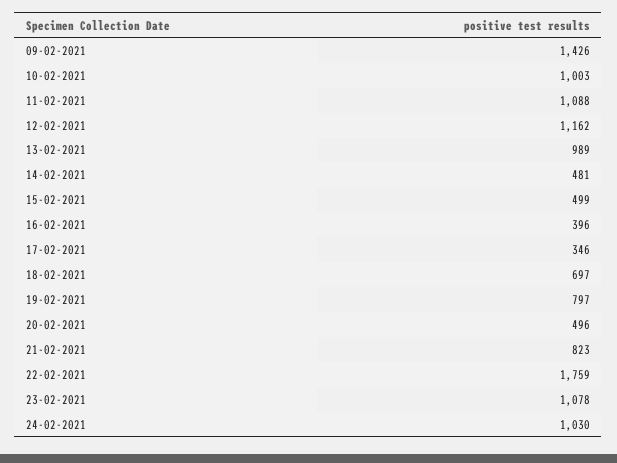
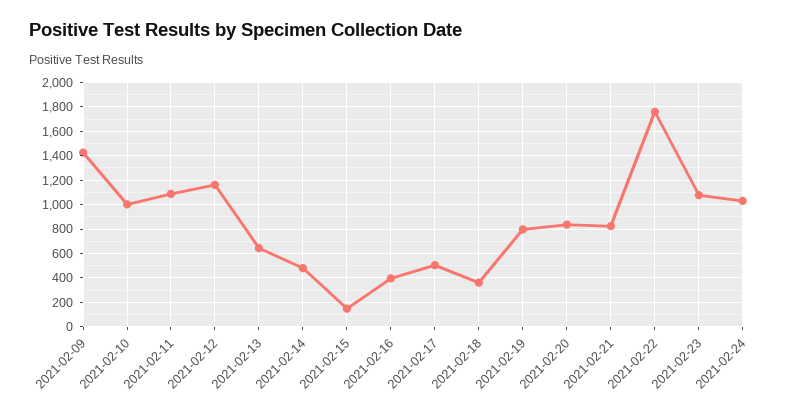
13-02-2021: 989 -> 650
15-02-2021: 499 -> 150
17-02-2021: 346 -> 500
18-02-2021: 697 -> 350
20-02-2021: 496 -> 850

